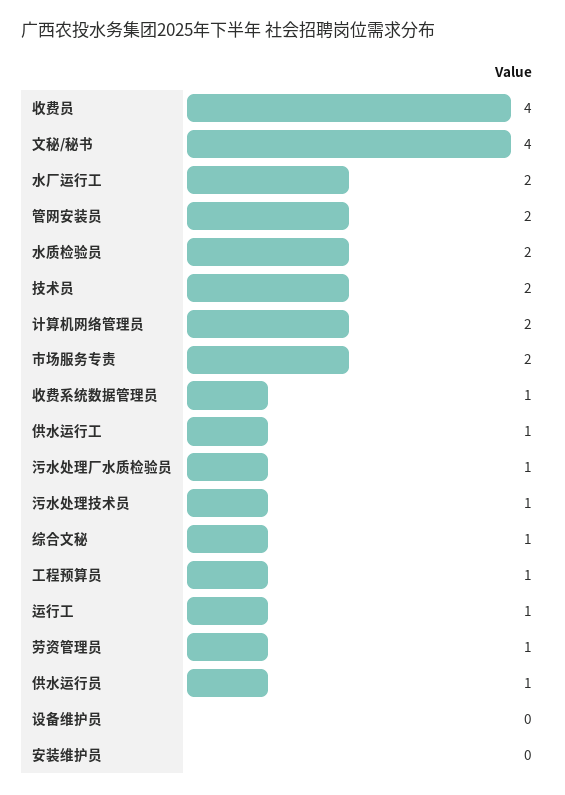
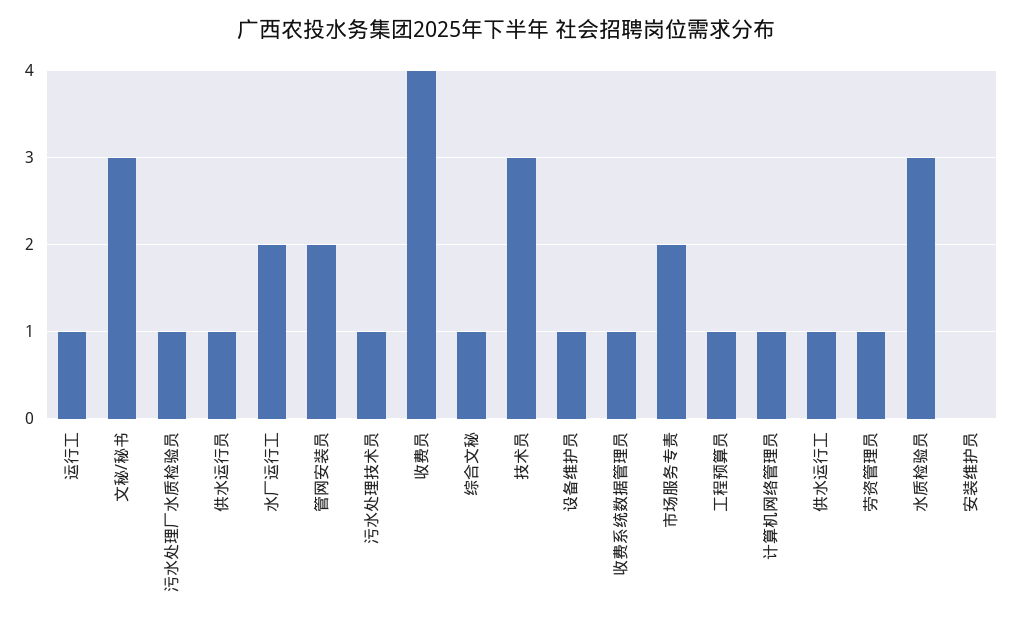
文秘/秘书: 4 -> 3
水质检验员: 2 -> 3
技术员: 2 -> 3
计算机网络管理员: 2 -> 1
设备维护员: 0 -> 1

